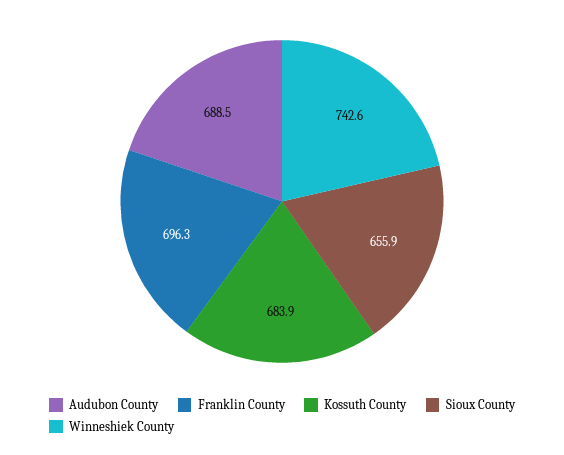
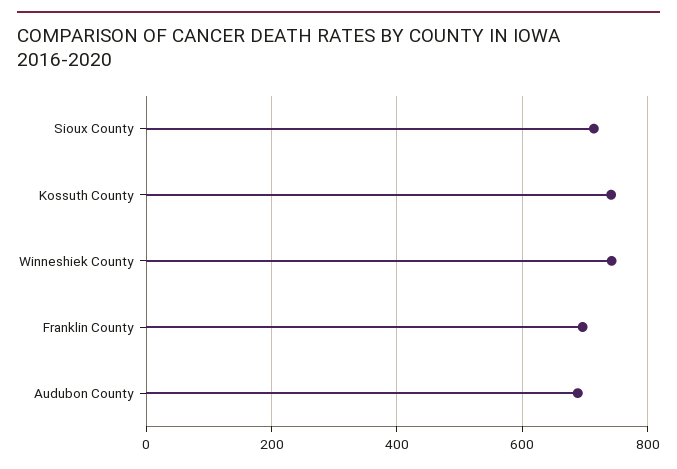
Kossuth County: 683.9 -> 740
Sioux County: 655.9 -> 720

